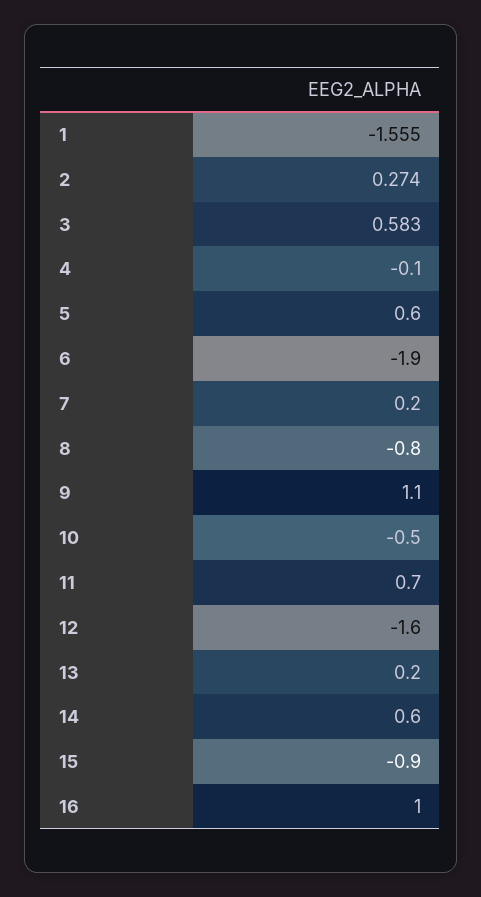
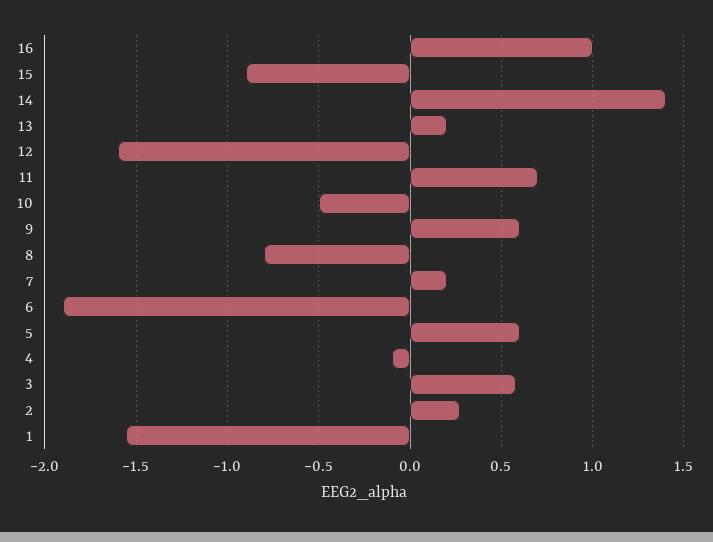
9: 1.1 -> 0.6
14: 0.6 -> 1.4

